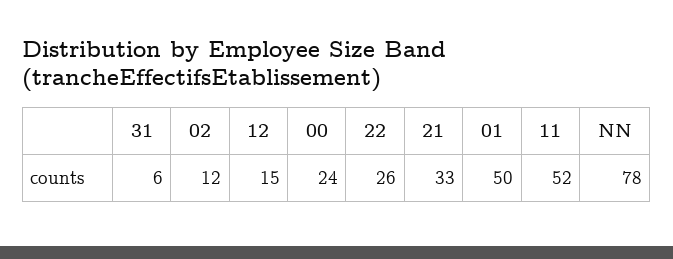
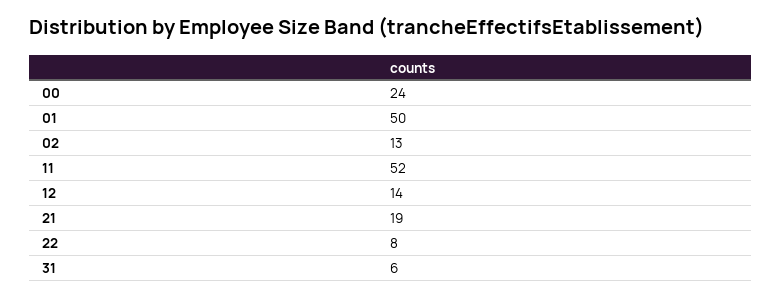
02: 12 -> 13
12: 15 -> 14
22: 26 -> 8
21: 33 -> 19
NN: 78 -> none

